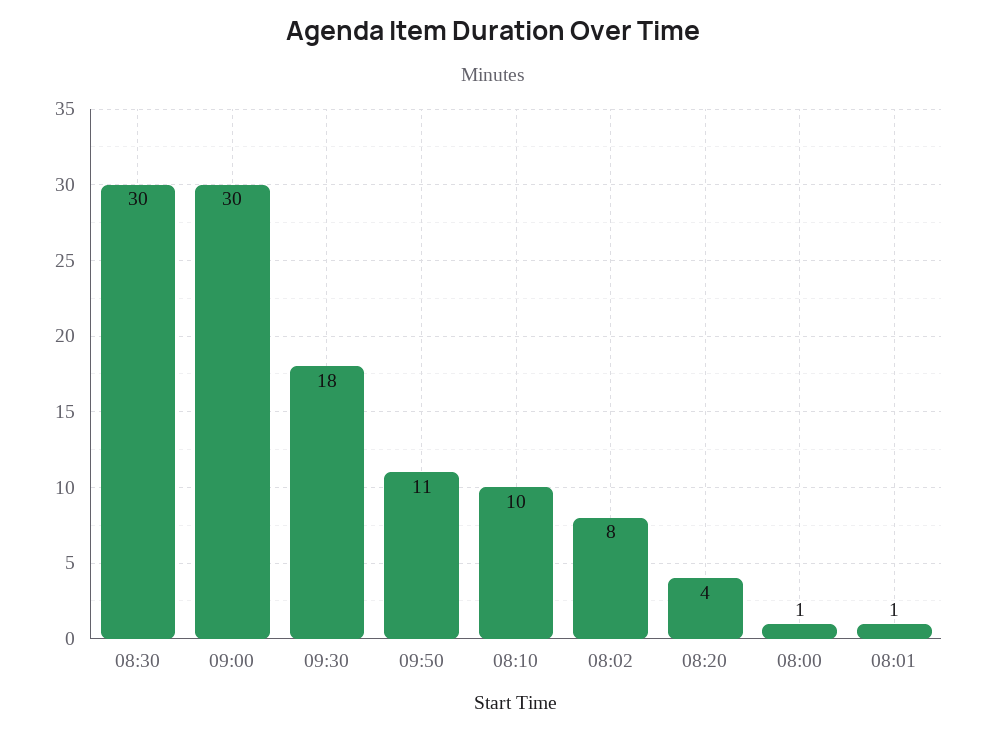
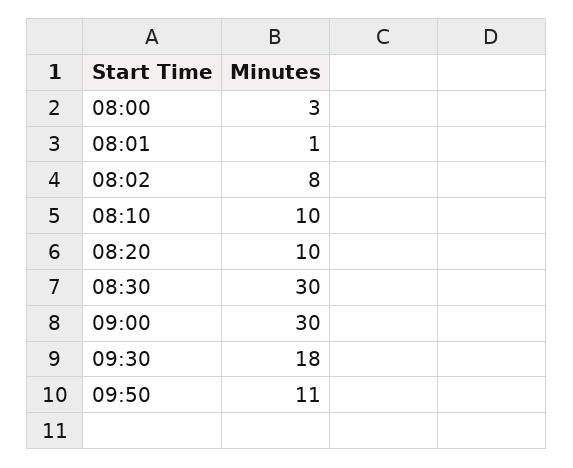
08:20: 4 -> 10
08:00: 1 -> 3

